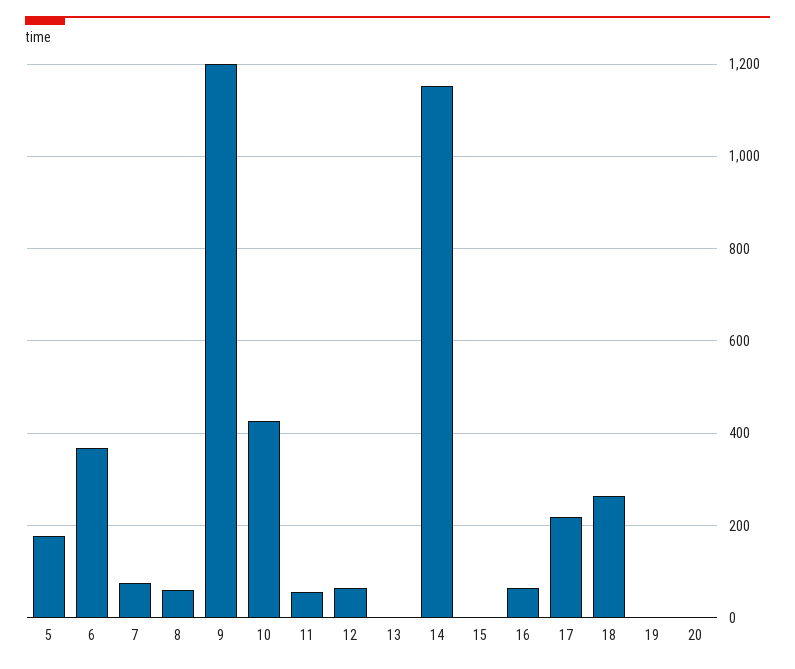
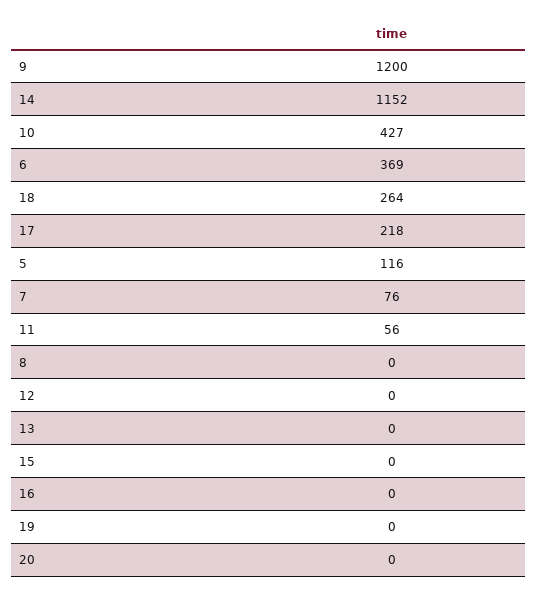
5: 180 -> 116
8: 60 -> 0
12: 60 -> 0
16: 60 -> 0

